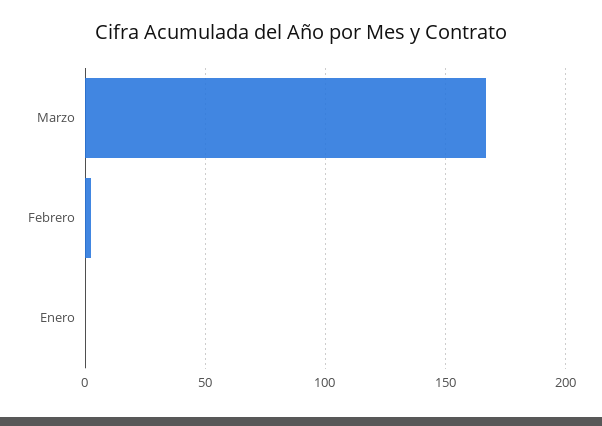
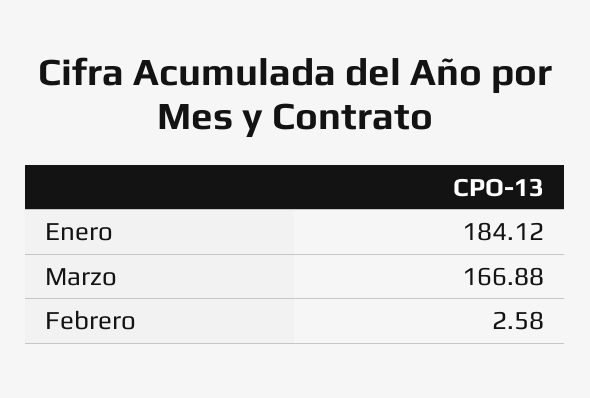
Enero: 0 -> 184.12

